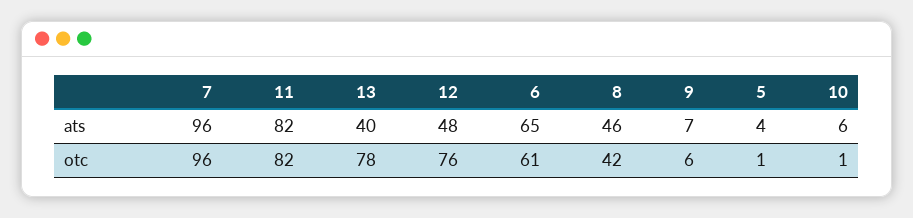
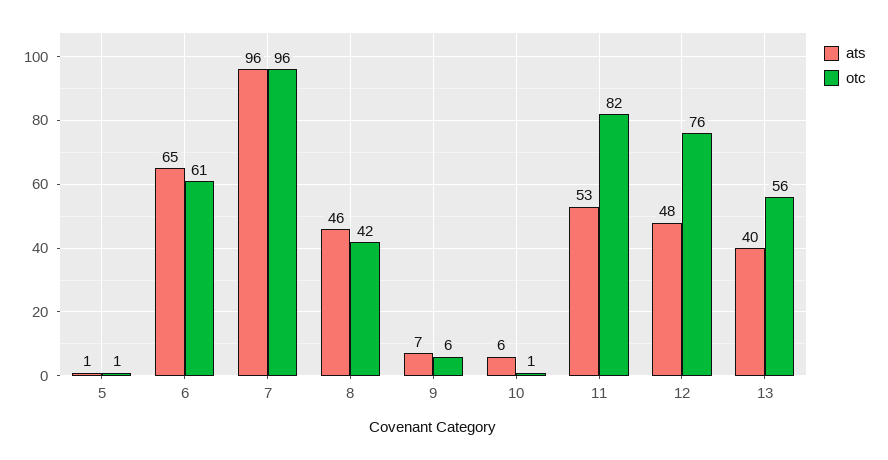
ats, 11: 82 -> 53
ats, 5: 4 -> 1
otc, 13: 78 -> 56

